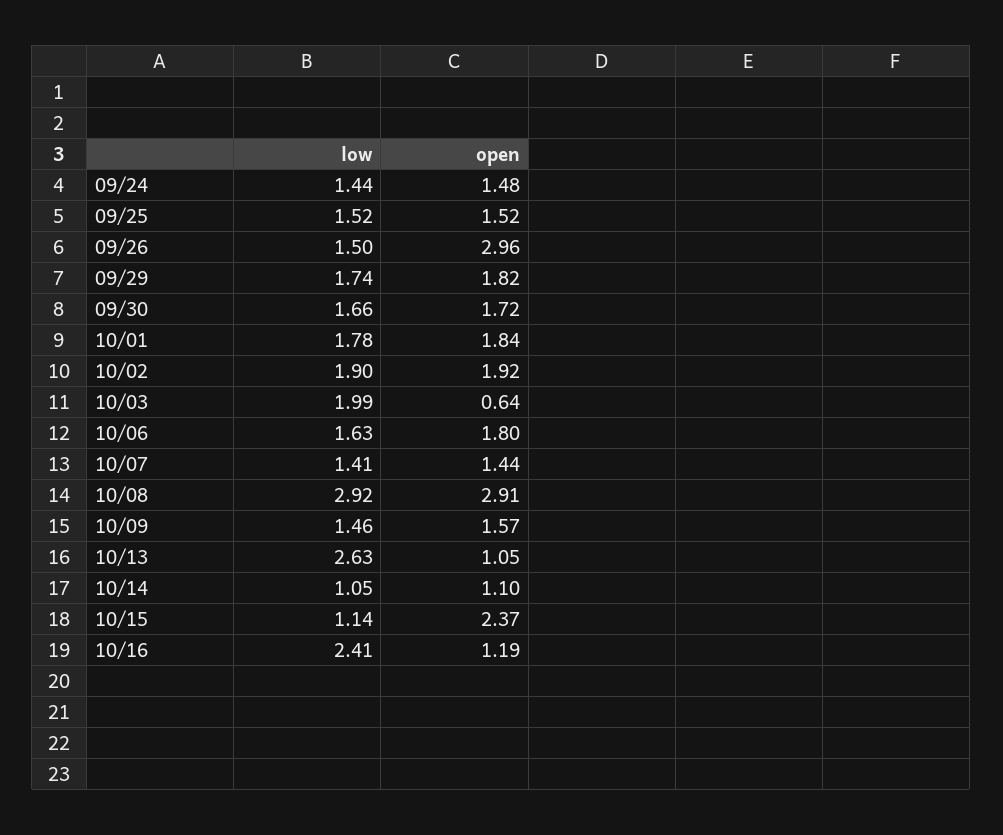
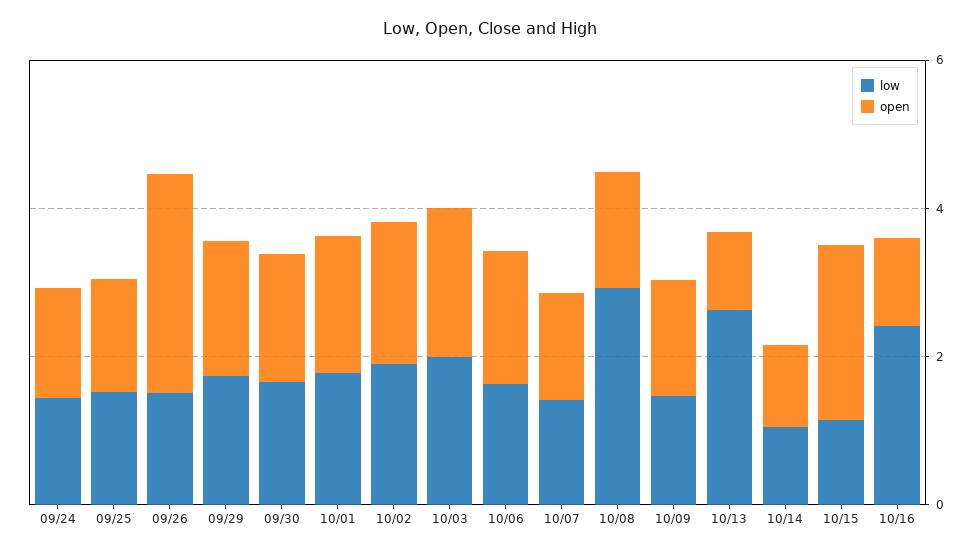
open, 10/03: 0.64 -> 2
open, 10/08: 2.91 -> 1.5

